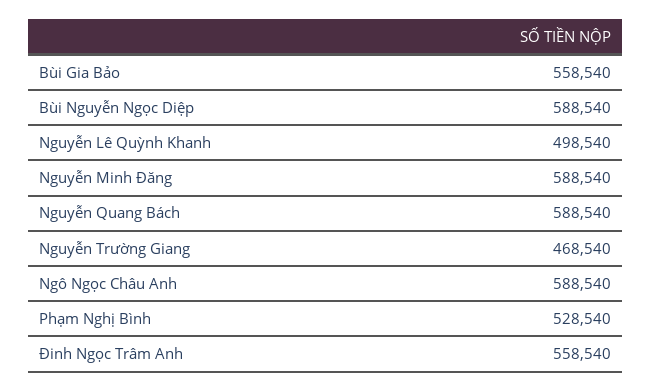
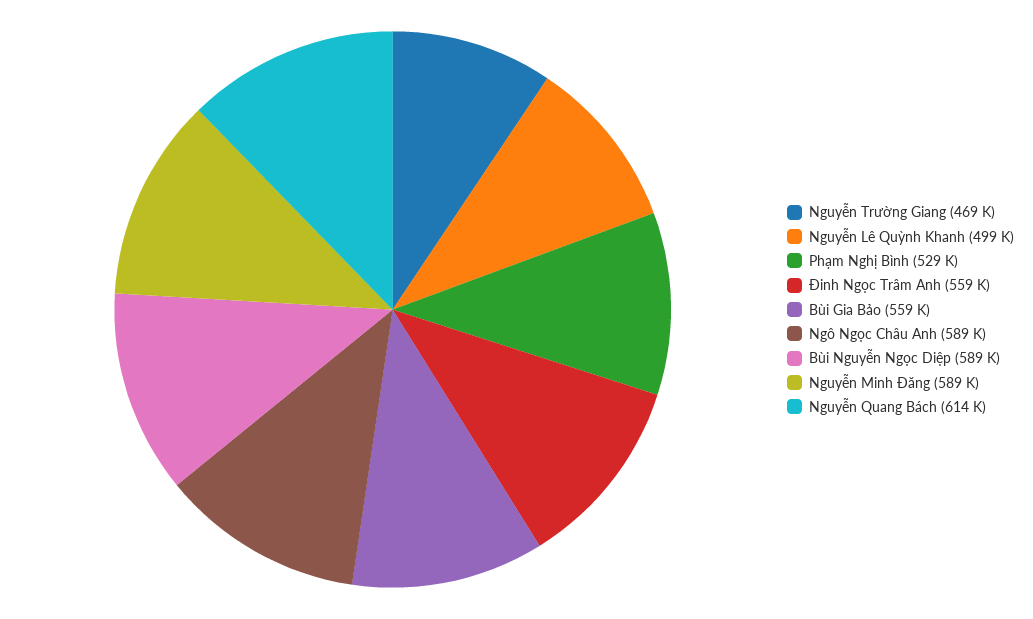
Nguyễn Quang Bách: 588540 -> 614000

